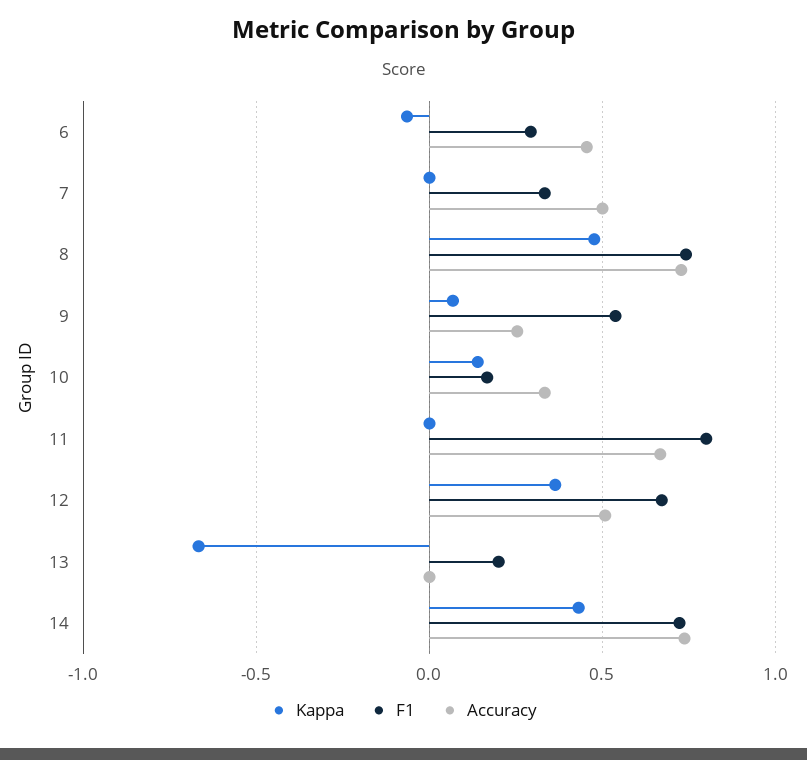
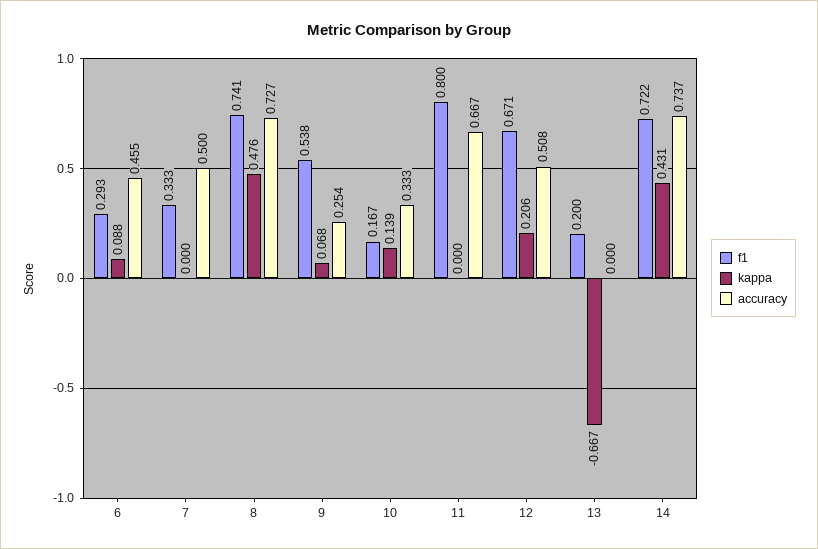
Kappa, 6: -0.05 -> 0.088
Kappa, 12: 0.35 -> 0.206

